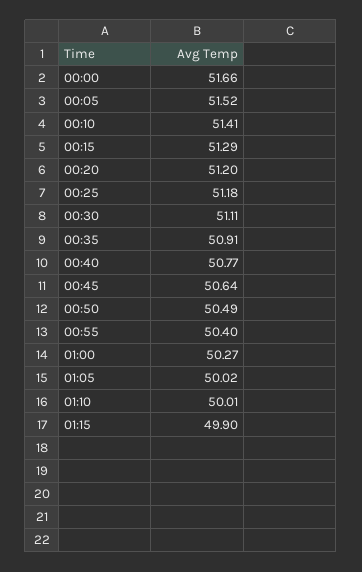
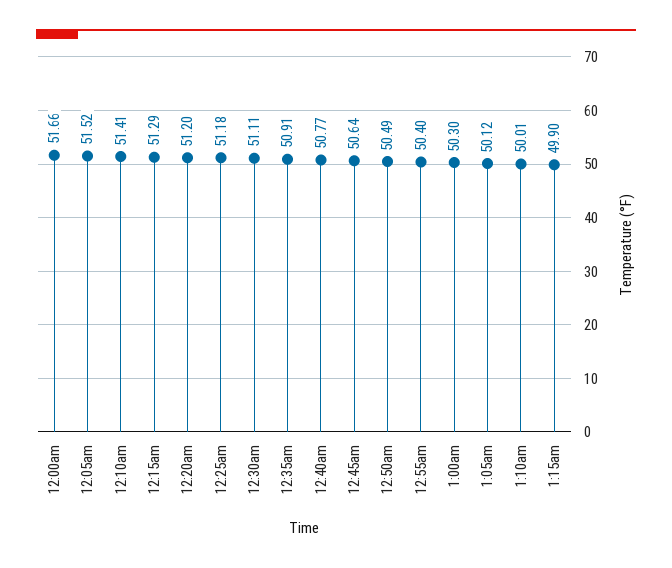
01:00: 50.27 -> 50.3
01:05: 50.02 -> 50.12

